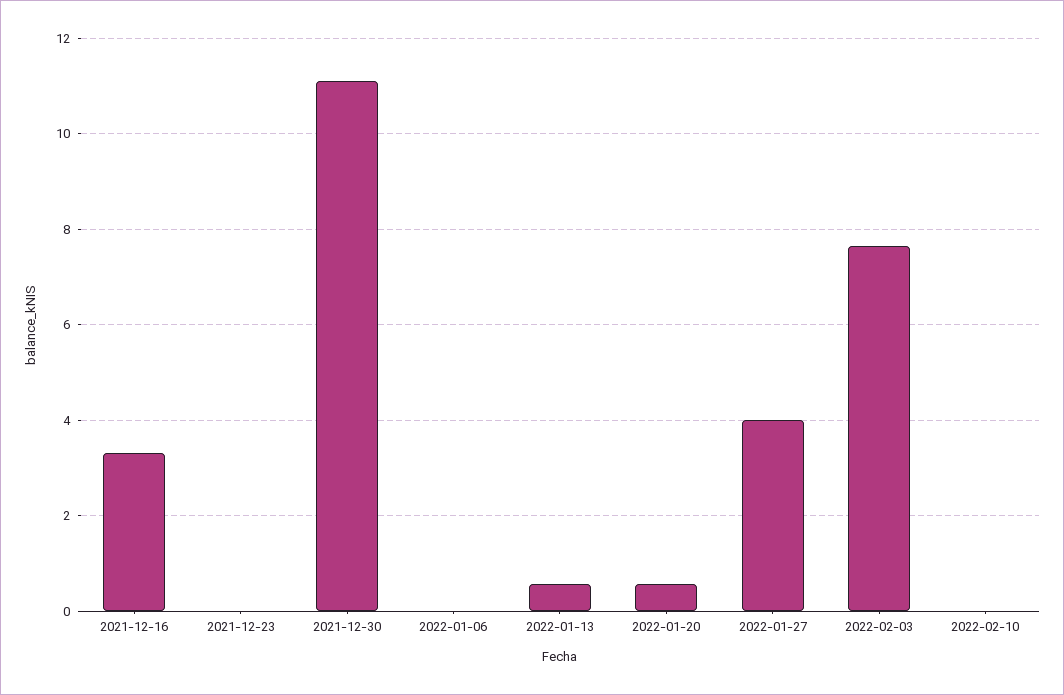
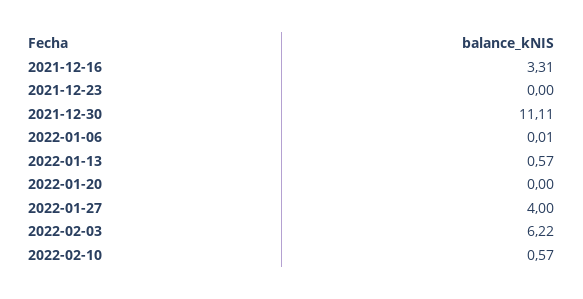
2022-01-20: 0.6 -> 0
2022-02-03: 7.6 -> 6.22
2022-02-10: 0 -> 0.57

